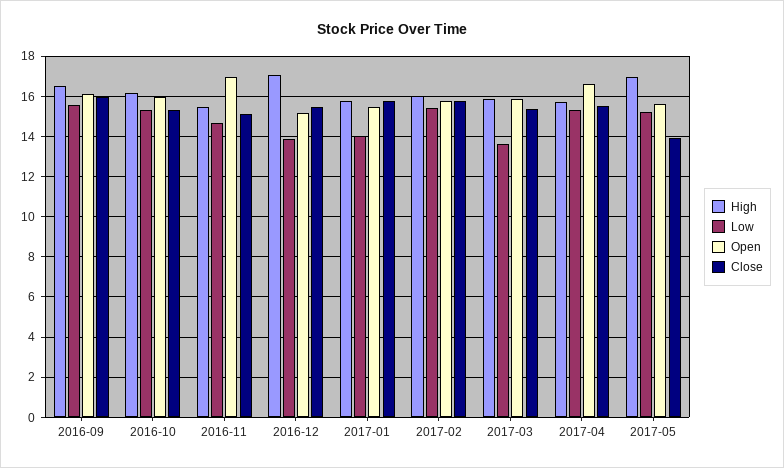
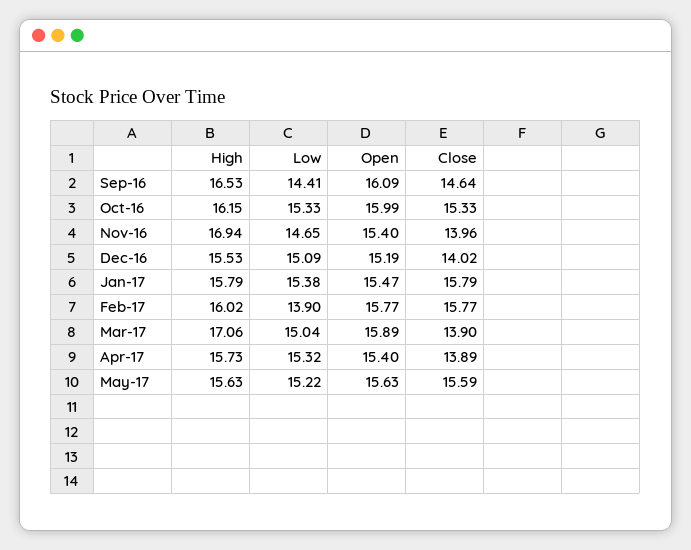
Low, 2016-09: 15.5 -> 14.41
Close, 2016-09: 16 -> 14.64
High, 2016-11: 15.5 -> 16.94
Open, 2016-11: 17 -> 15.4
Close, 2016-11: 15 -> 13.96
High, 2016-12: 17 -> 15.53
Low, 2016-12: 14 -> 15.09
Close, 2016-12: 15.5 -> 14.02
Low, 2017-01: 14 -> 15.38
Low, 2017-02: 15.5 -> 13.9
High, 2017-03: 16 -> 17.06
Low, 2017-03: 13.5 -> 15.04
Close, 2017-03: 15.5 -> 13.9
Open, 2017-04: 16.5 -> 15.4
Close, 2017-04: 15.5 -> 13.89
High, 2017-05: 17 -> 15.63
Close, 2017-05: 14 -> 15.59

